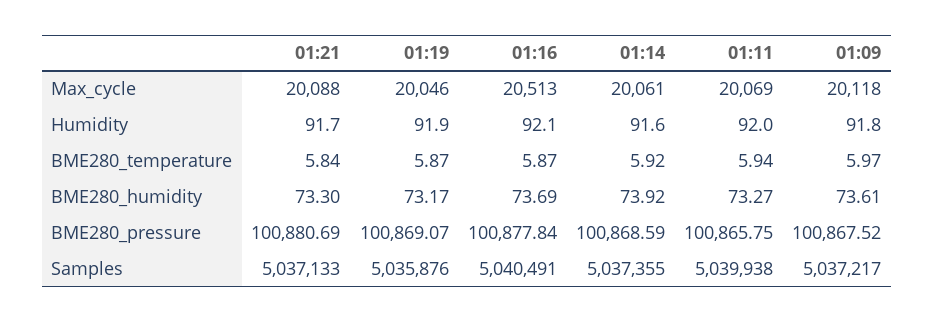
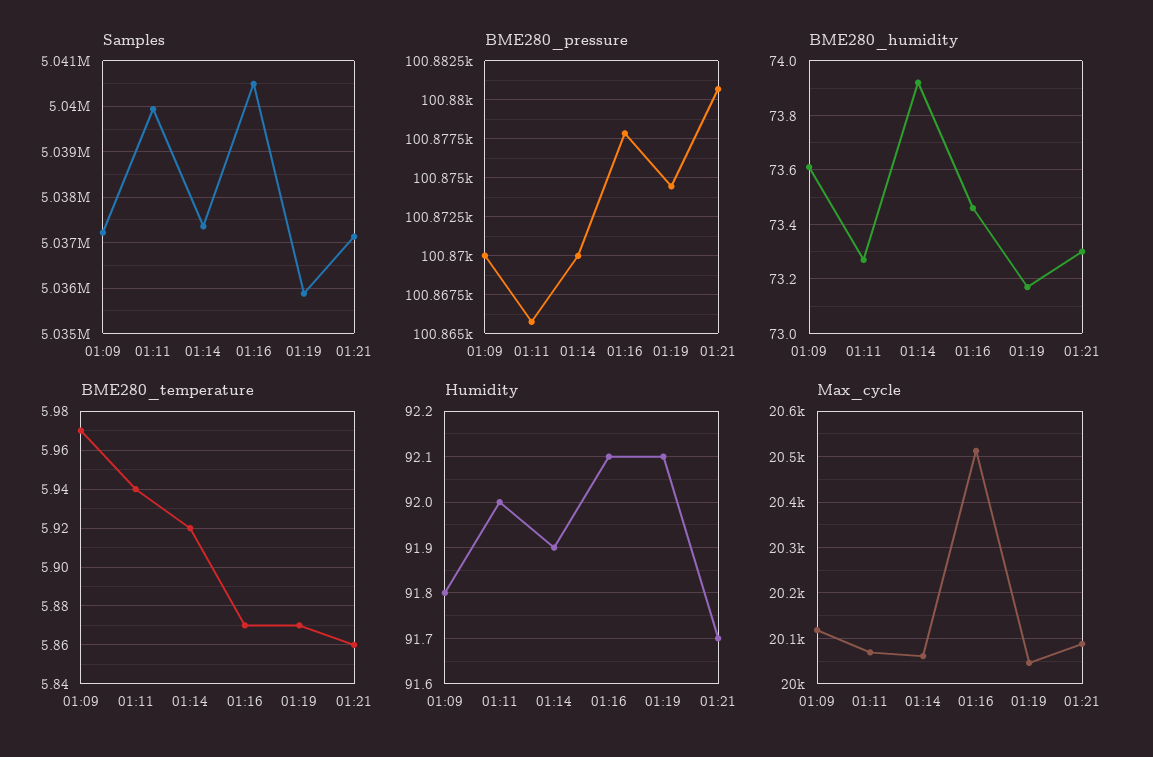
Humidity, 01:19: 91.9 -> 92.1
Humidity, 01:14: 91.6 -> 91.9
BME280_temperature, 01:21: 5.84 -> 5.86
BME280_humidity, 01:16: 73.69 -> 73.45
BME280_pressure, 01:19: 100869.07 -> 100874.5
BME280_pressure, 01:14: 100868.59 -> 100870
BME280_pressure, 01:09: 100867.52 -> 100870

